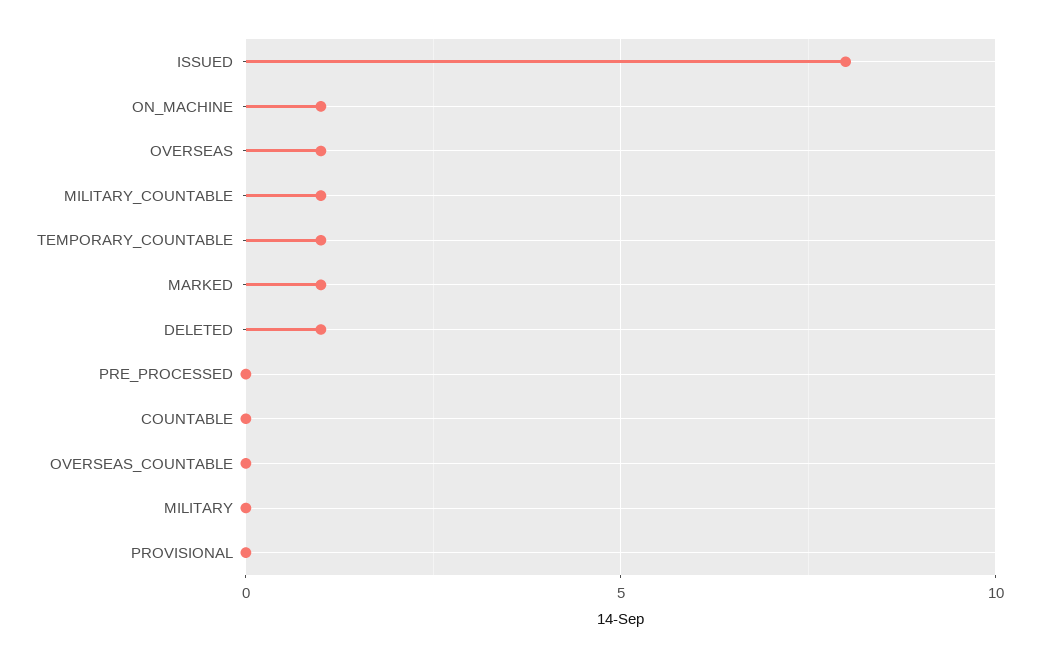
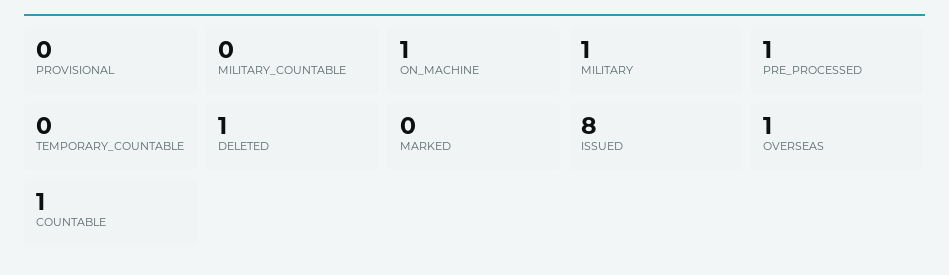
MILITARY_COUNTABLE: 1 -> 0
TEMPORARY_COUNTABLE: 1 -> 0
MARKED: 1 -> 0
PRE_PROCESSED: 0 -> 1
COUNTABLE: 0 -> 1
OVERSEAS_COUNTABLE: 0 -> none
MILITARY: 0 -> 1

